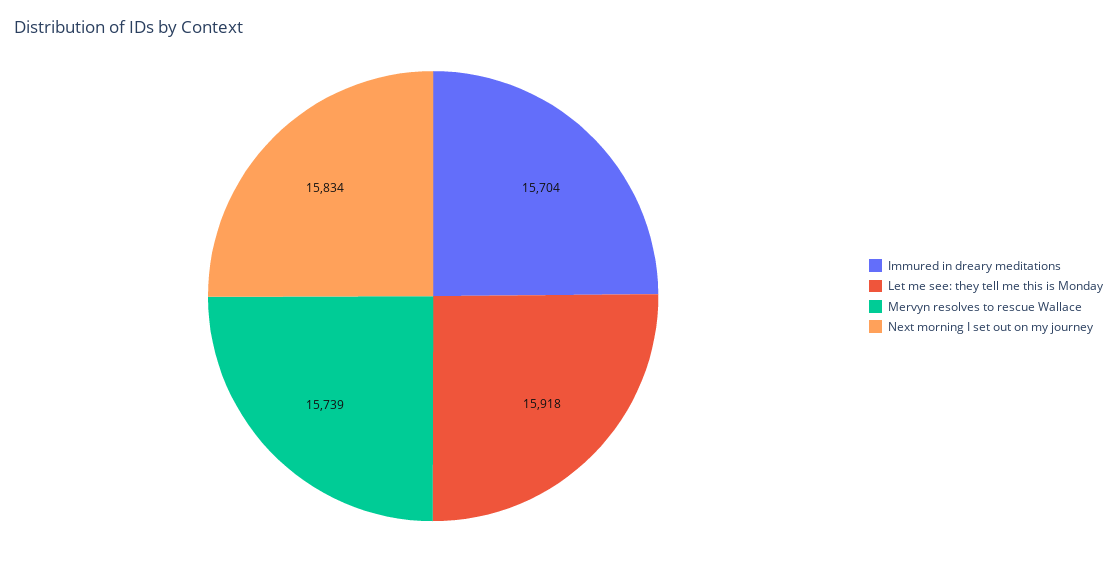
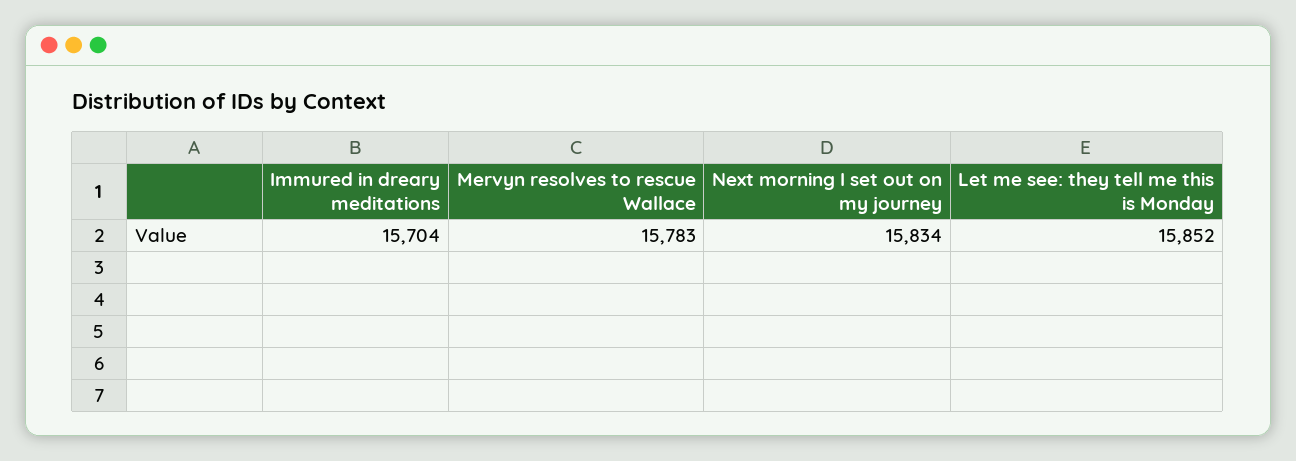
Let me see: they tell me this is Monday: 15918 -> 15852
Mervyn resolves to rescue Wallace: 15739 -> 15783

